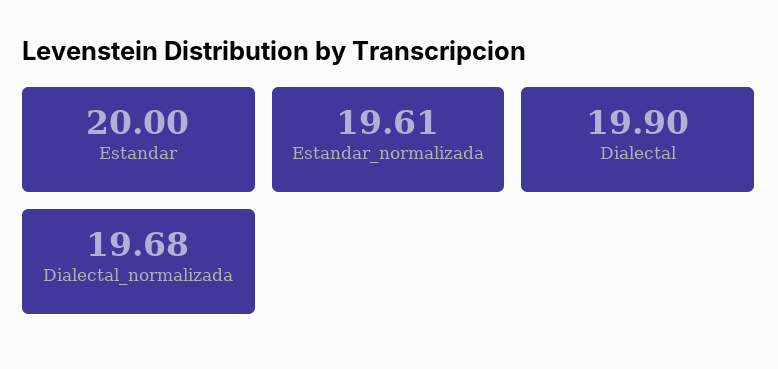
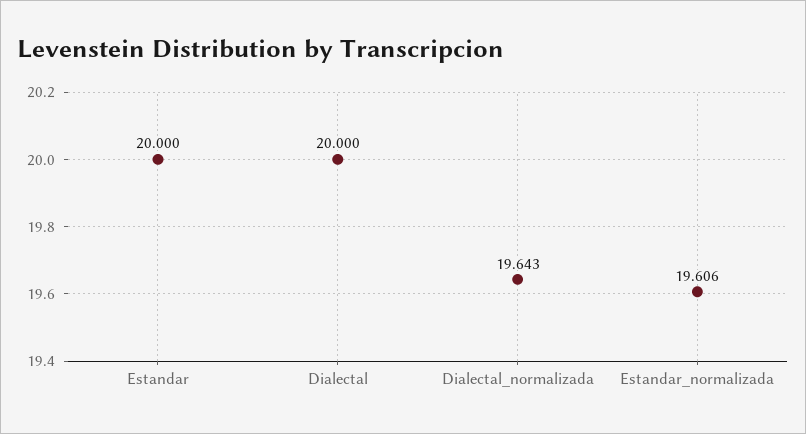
Dialectal: 19.9 -> 20
Dialectal_normalizada: 19.68 -> 19.643

